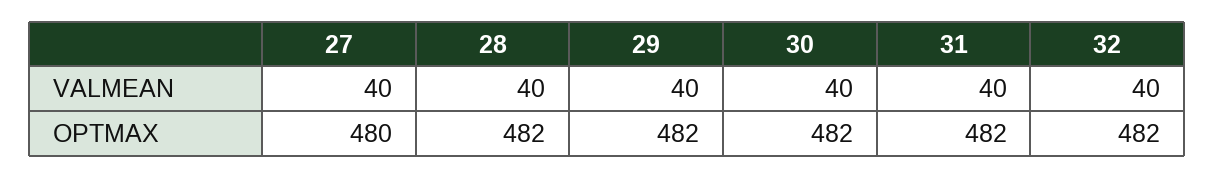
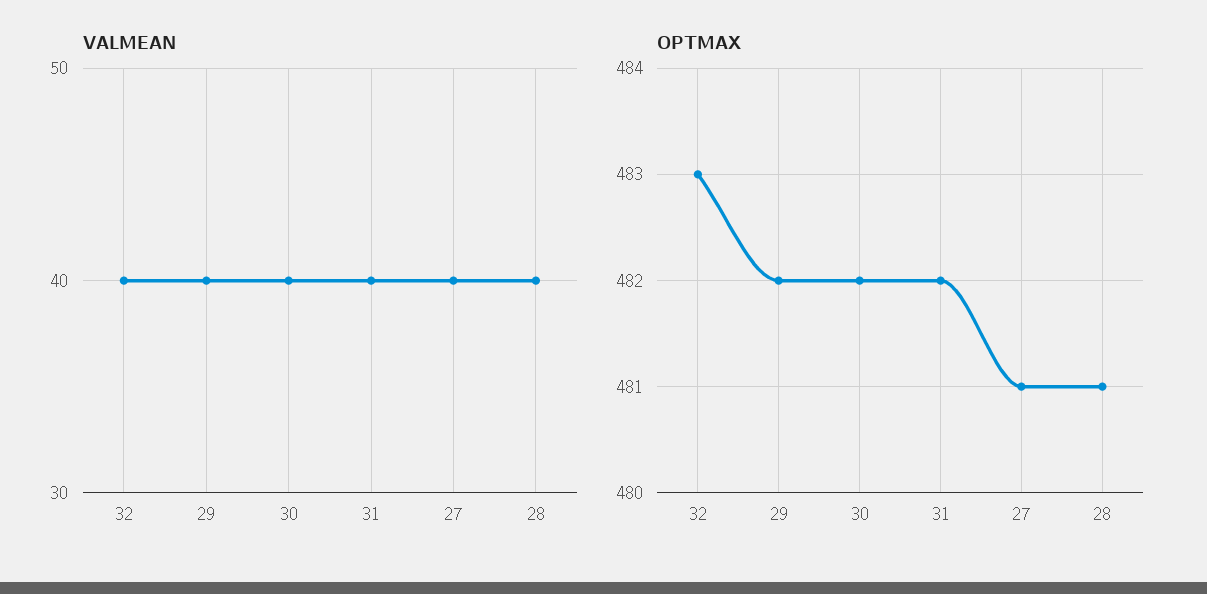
OPTMAX, 27: 480 -> 481
OPTMAX, 28: 482 -> 481
OPTMAX, 32: 482 -> 483

